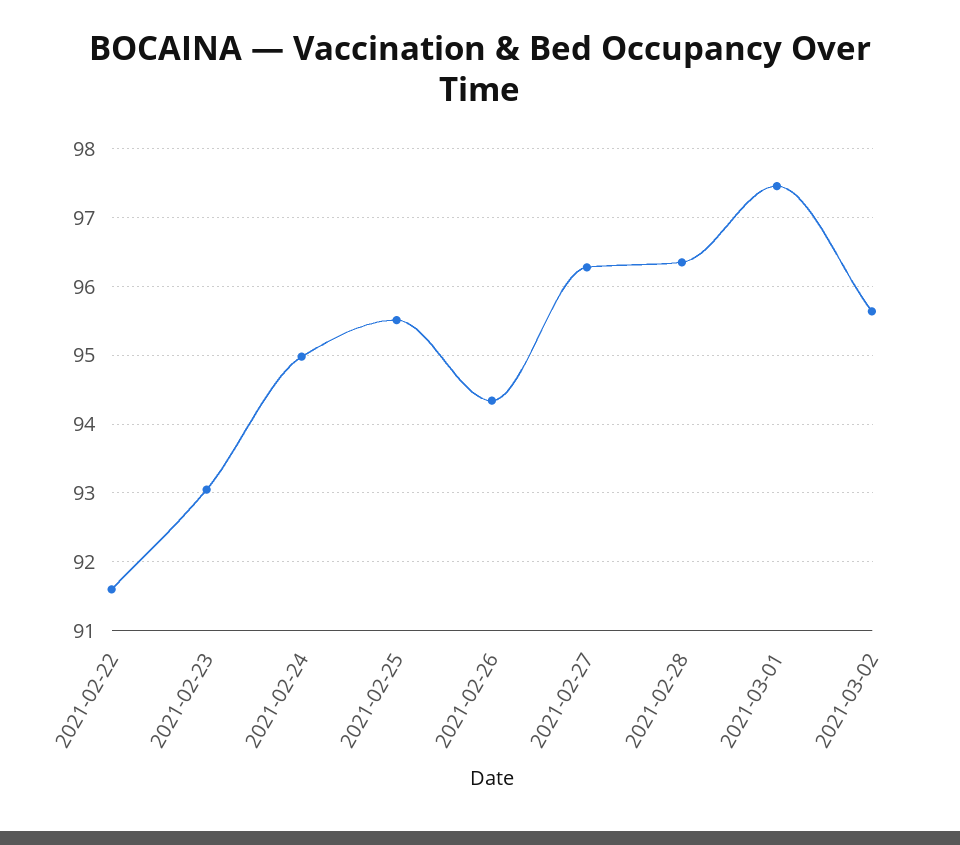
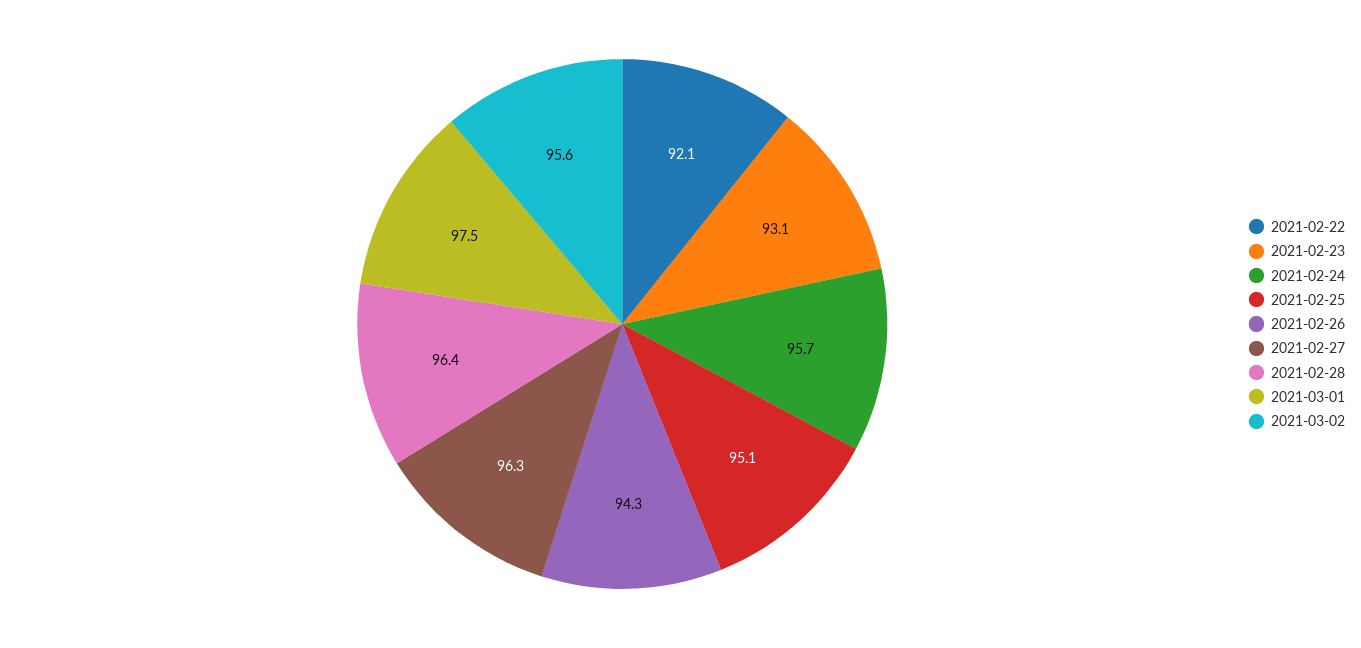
2021-02-22: 91.6 -> 92.1
2021-02-24: 95 -> 95.7
2021-02-25: 95.5 -> 95.1

